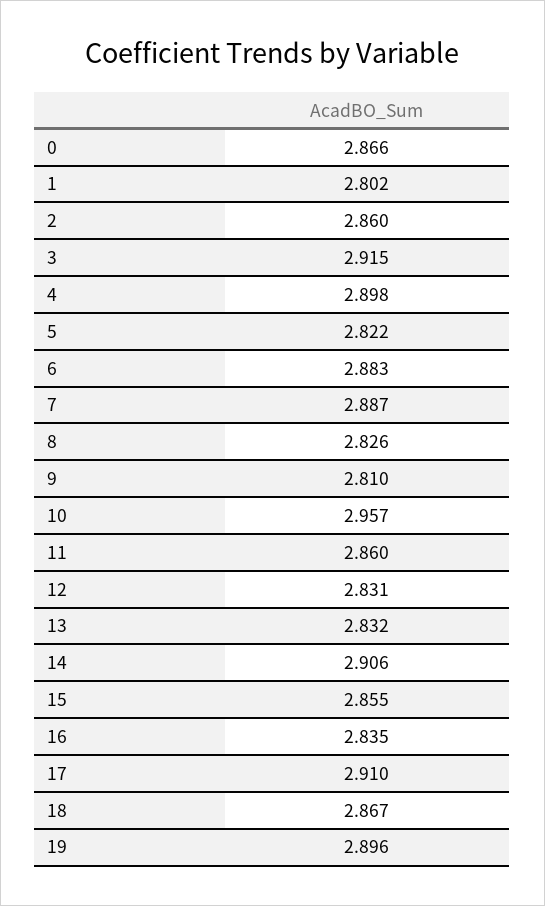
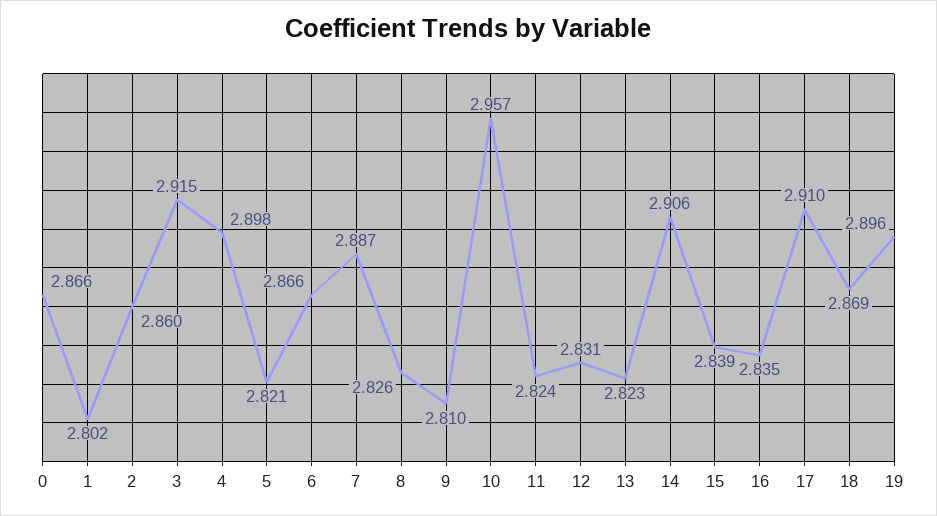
5: 2.822 -> 2.821
6: 2.883 -> 2.866
11: 2.86 -> 2.824
13: 2.832 -> 2.823
15: 2.855 -> 2.839
18: 2.867 -> 2.869

